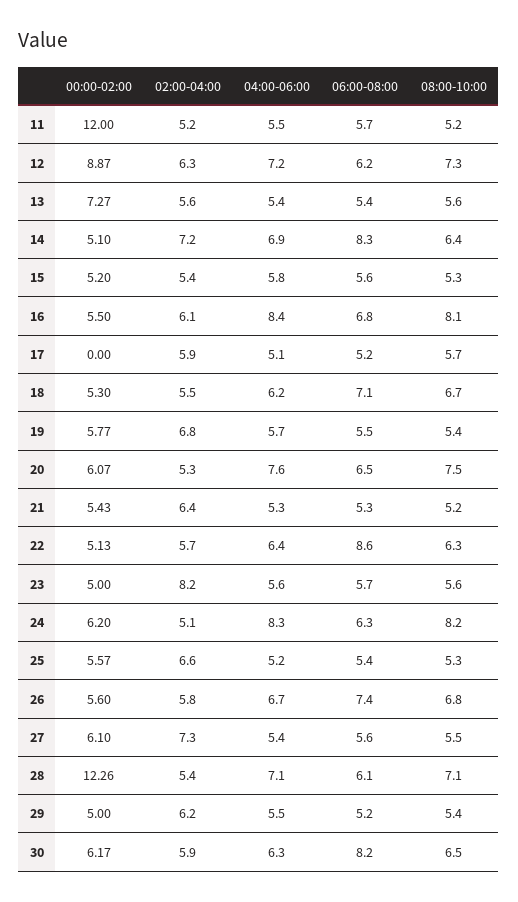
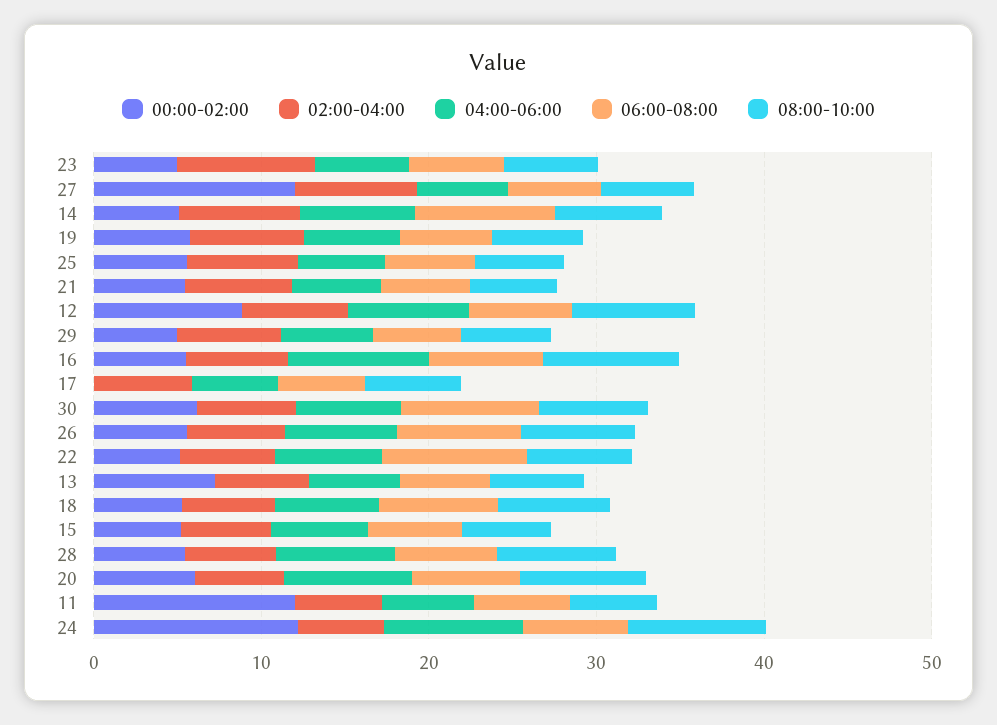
00:00-02:00, 24: 6.2 -> 12
00:00-02:00, 27: 6.1 -> 12
00:00-02:00, 28: 12.26 -> 6

